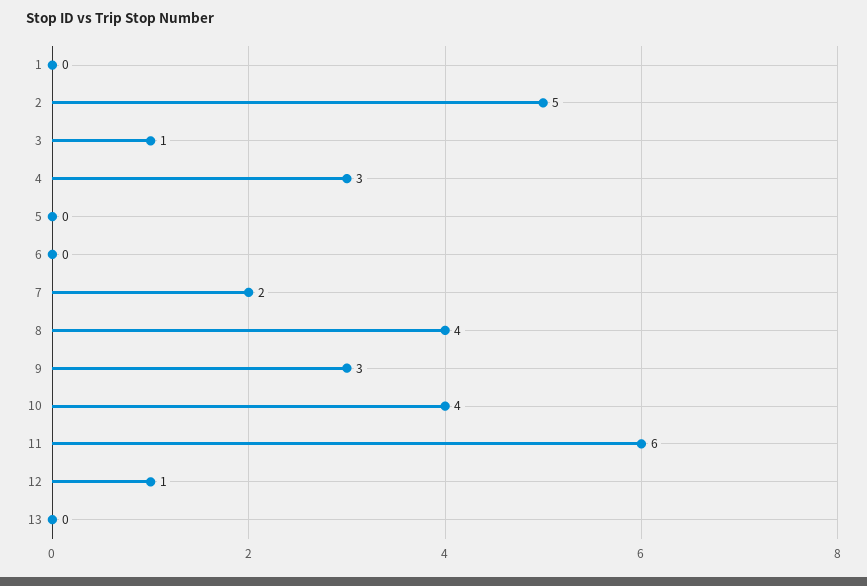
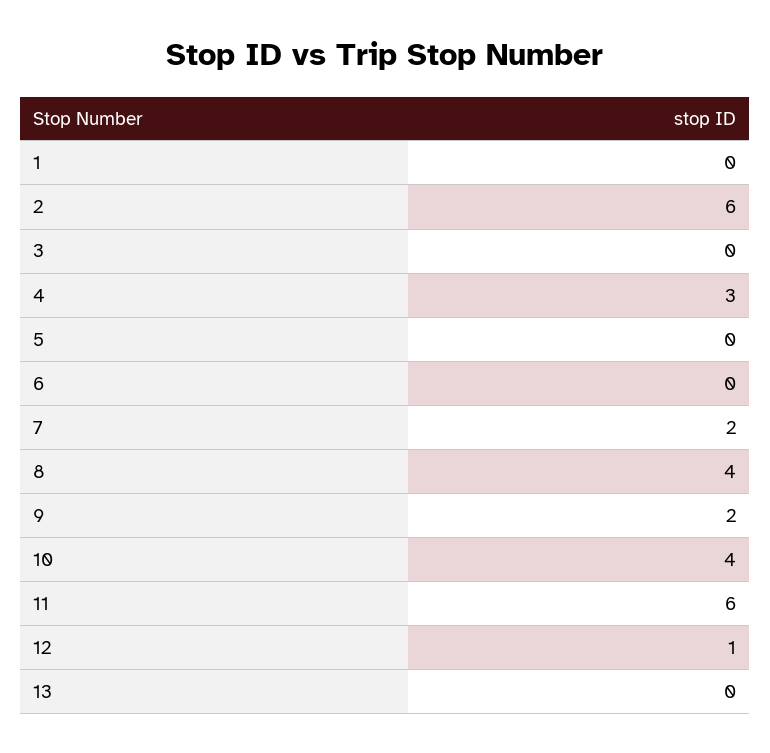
2: 5 -> 6
3: 1 -> 0
9: 3 -> 2

